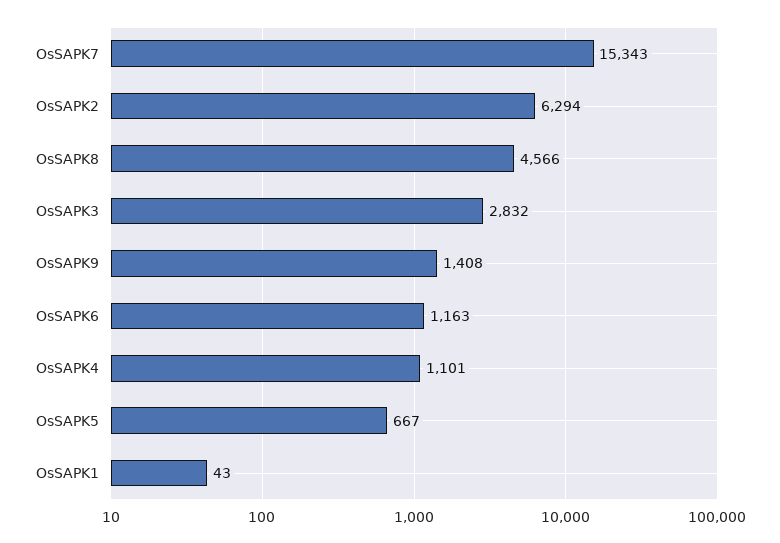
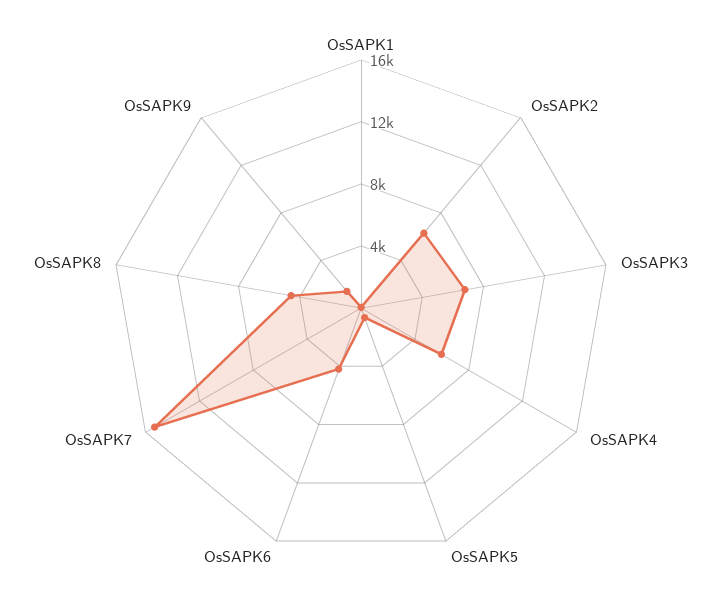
OsSAPK3: 2832 -> 7000
OsSAPK6: 1163 -> 4000
OsSAPK4: 1101 -> 6000

